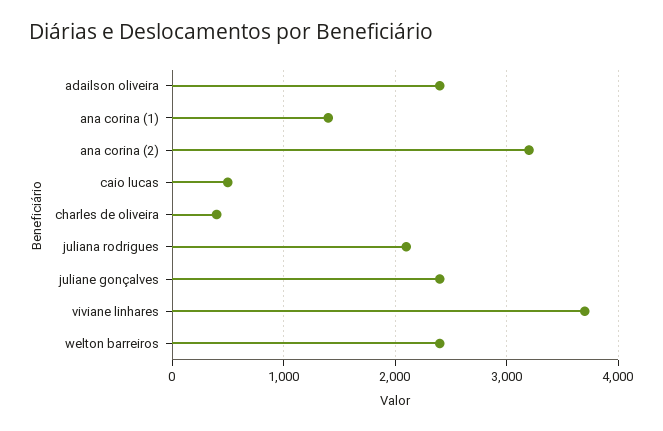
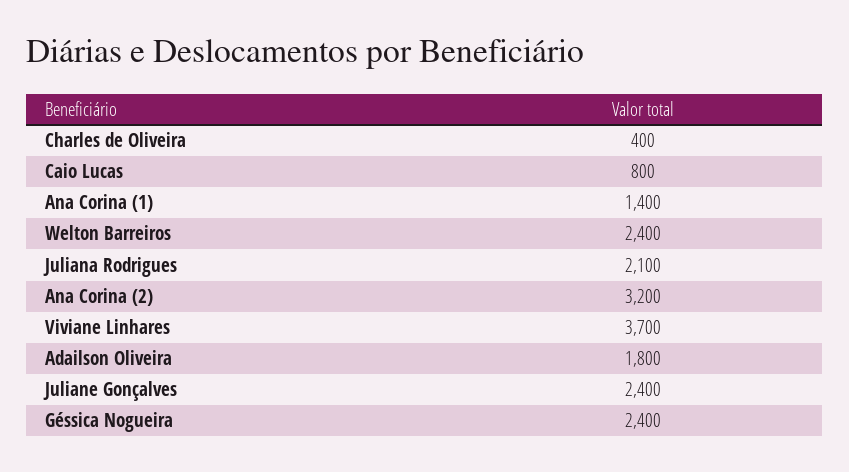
adailson oliveira: 2400 -> 1800
caio lucas: 500 -> 800
Géssica Nogueira: none -> 2400

